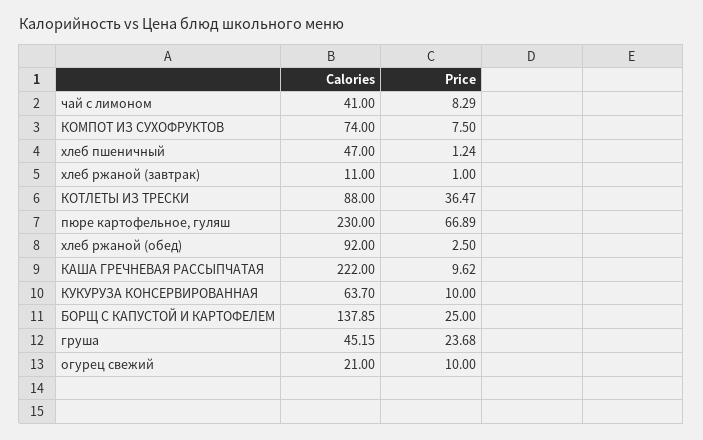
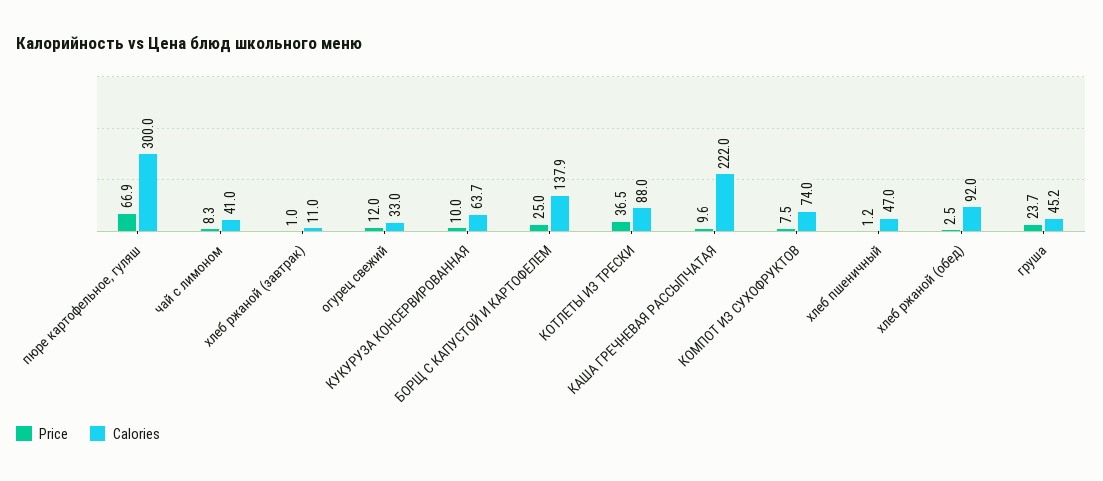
Calories, пюре картофельное, гуляш: 230 -> 300
Calories, огурец свежий: 21 -> 33
Price, огурец свежий: 10 -> 12

